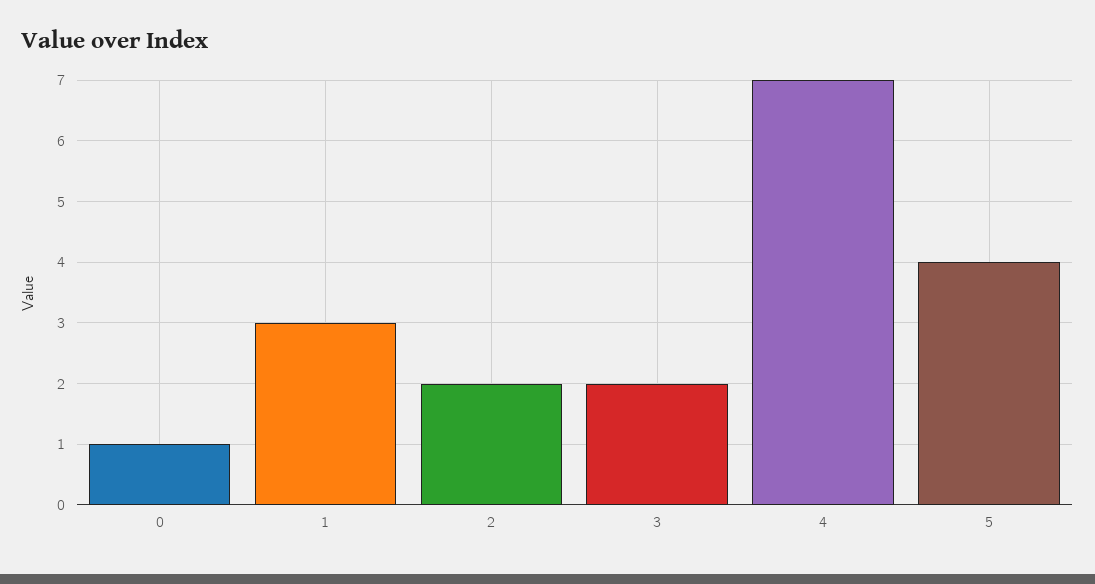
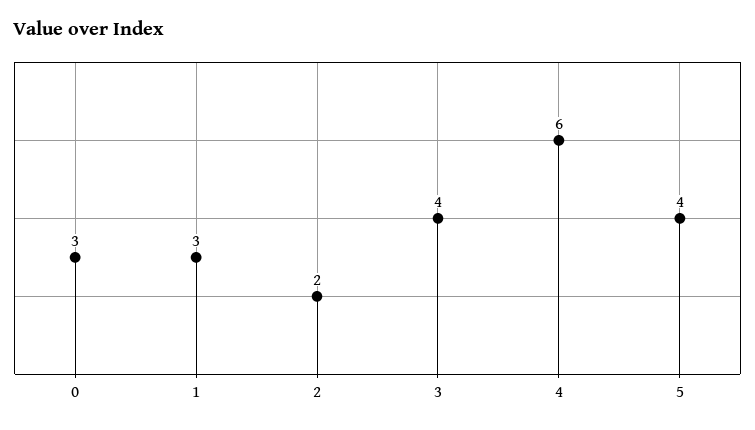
0: 1 -> 3
3: 2 -> 4
4: 7 -> 6

